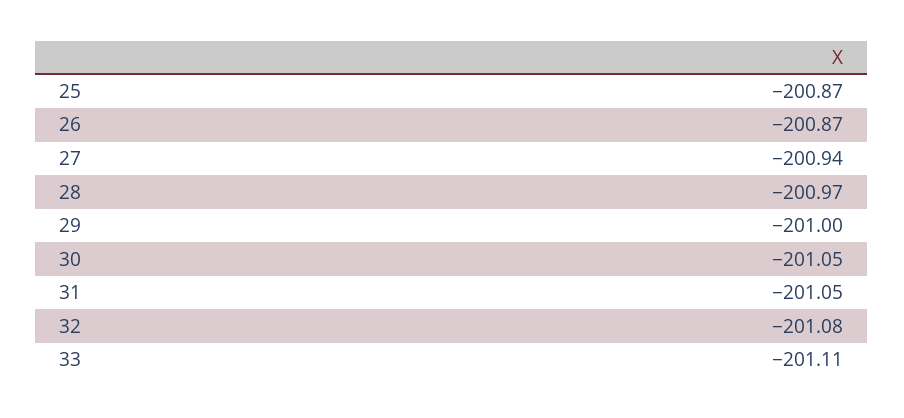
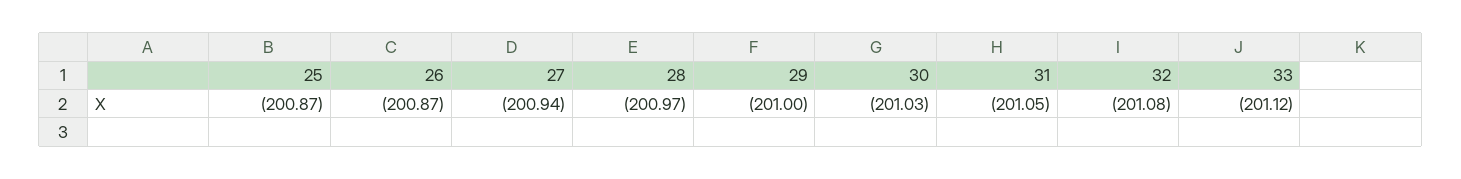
30: -201.05 -> -201.03
33: -201.11 -> -201.12

